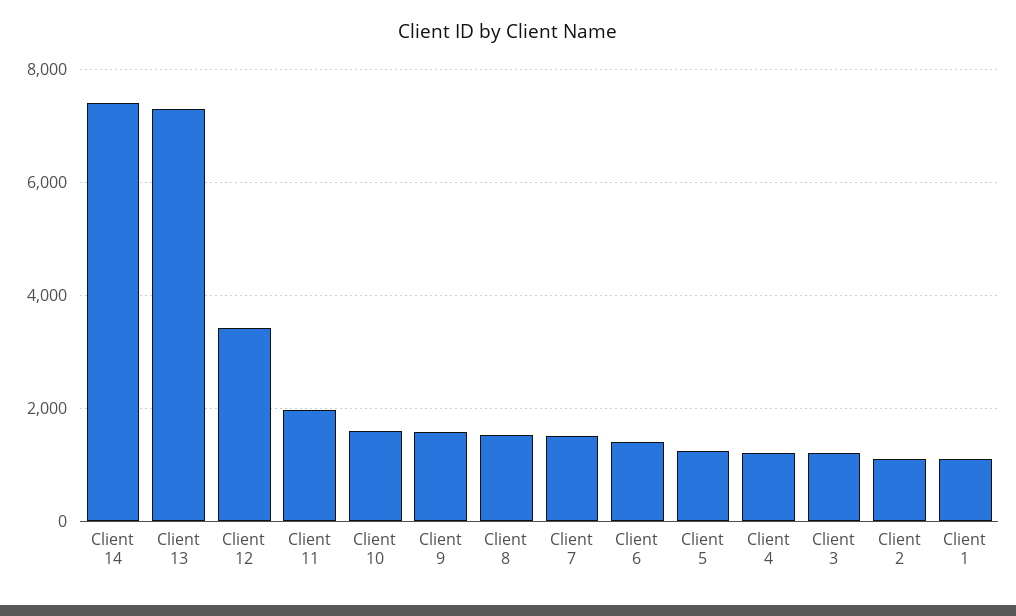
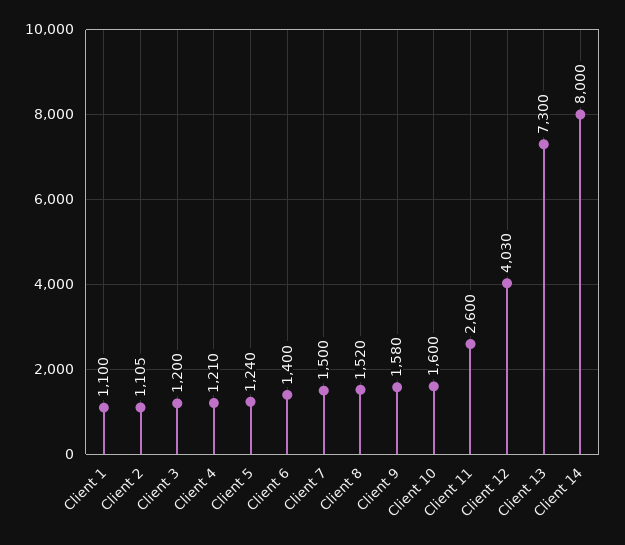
Client 14: 7400 -> 8000
Client 12: 3400 -> 4030
Client 11: 2000 -> 2600

